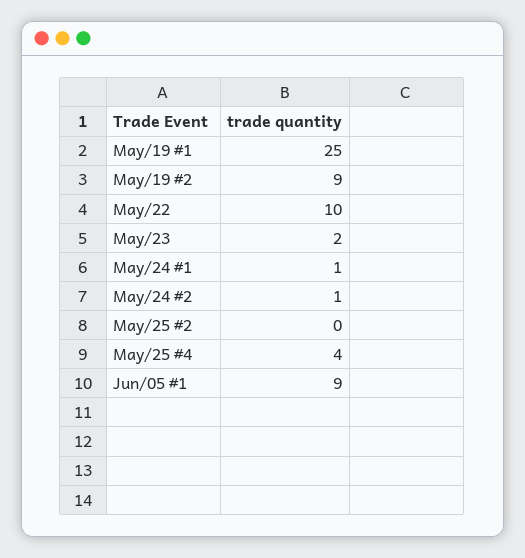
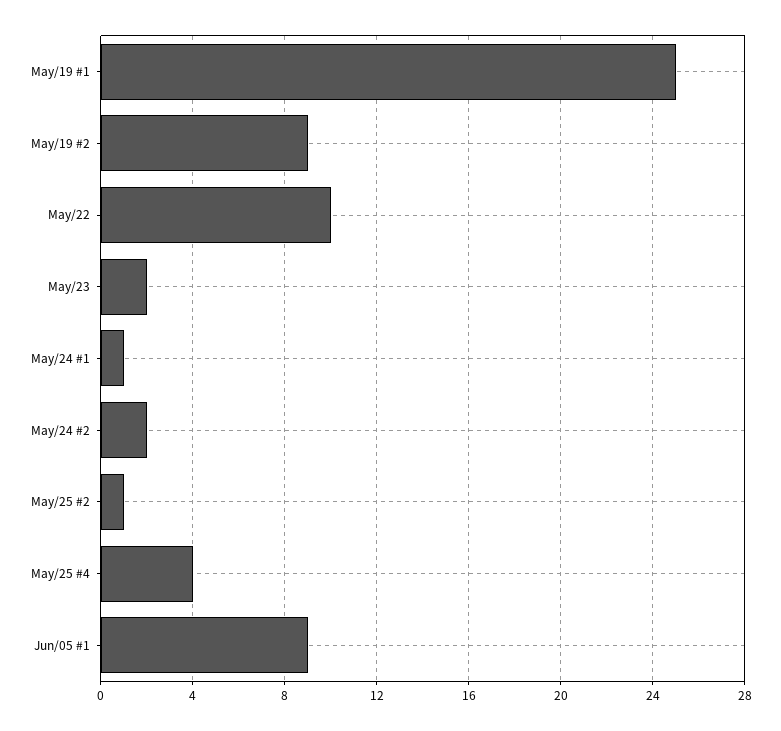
May/24 #2: 1 -> 2
May/25 #2: 0 -> 1

